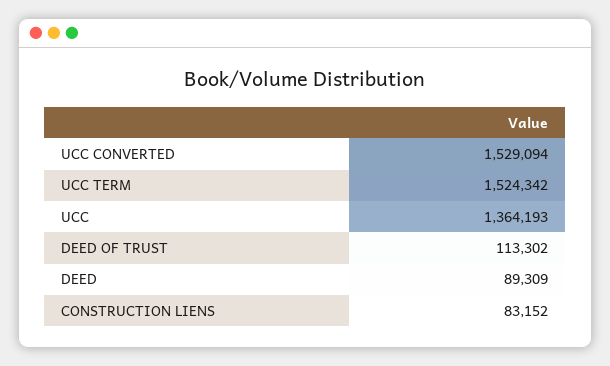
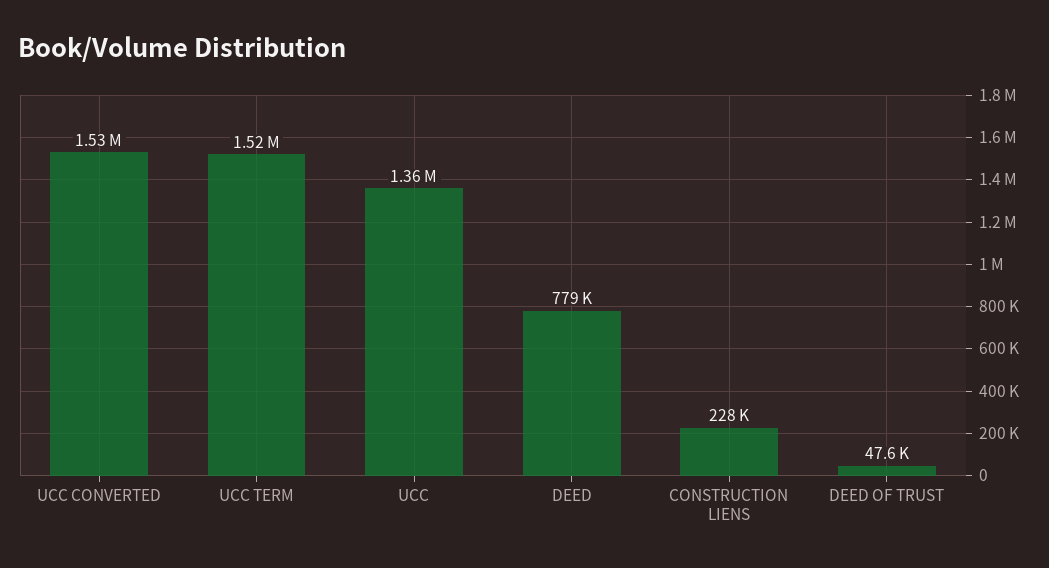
DEED OF TRUST: 113302 -> 47600
DEED: 89309 -> 779000
CONSTRUCTION LIENS: 83152 -> 228000

